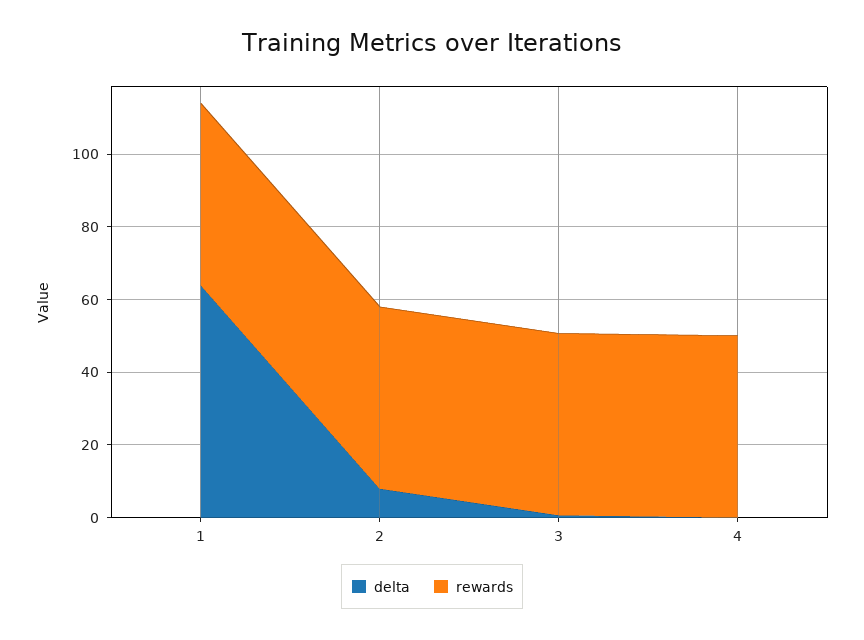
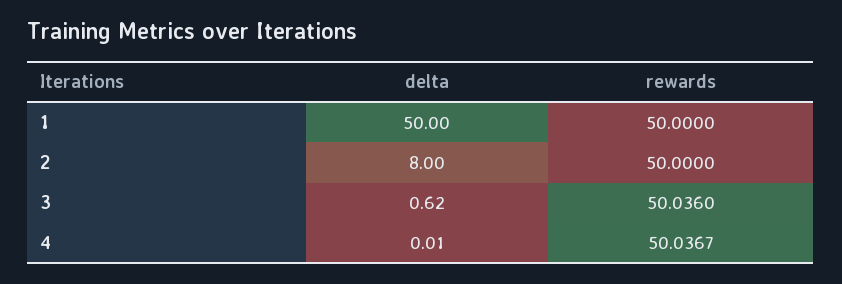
delta, 1: 65 -> 50

